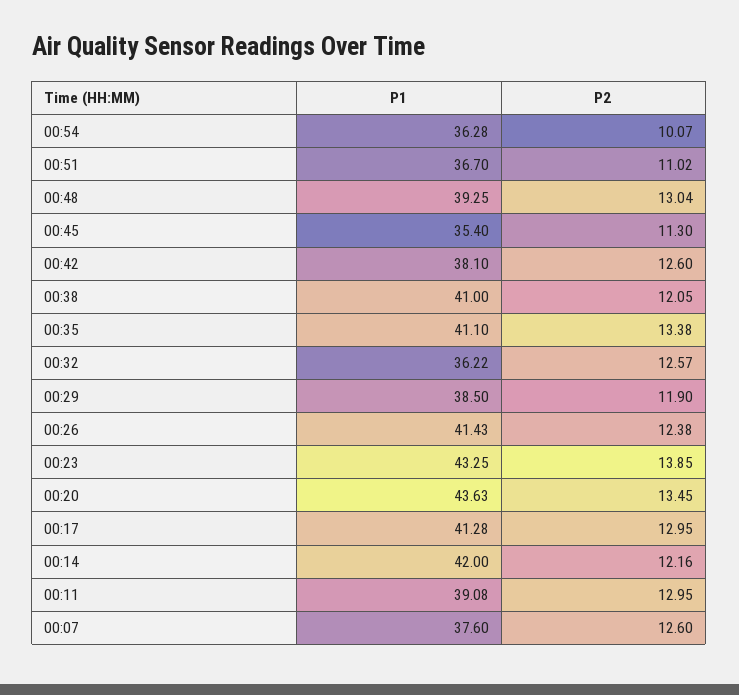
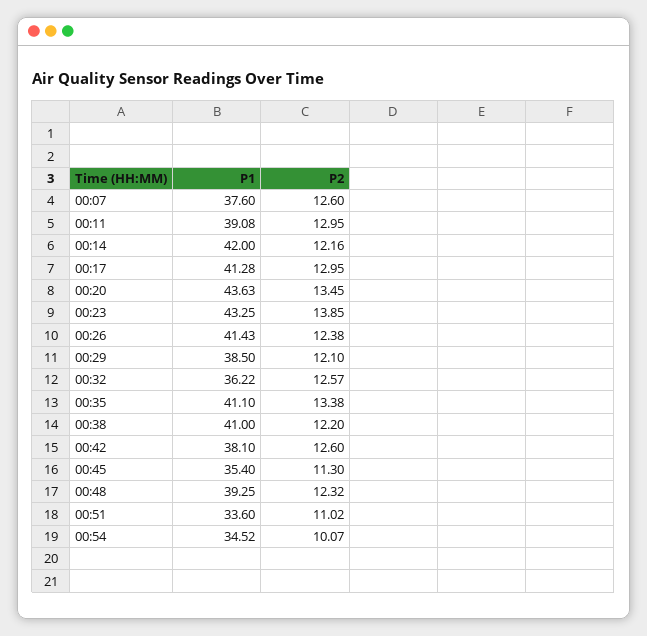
P1, 00:54: 36.28 -> 34.52
P1, 00:51: 36.7 -> 33.6
P2, 00:48: 13.04 -> 12.32
P2, 00:38: 12.05 -> 12.2
P2, 00:29: 11.9 -> 12.1

